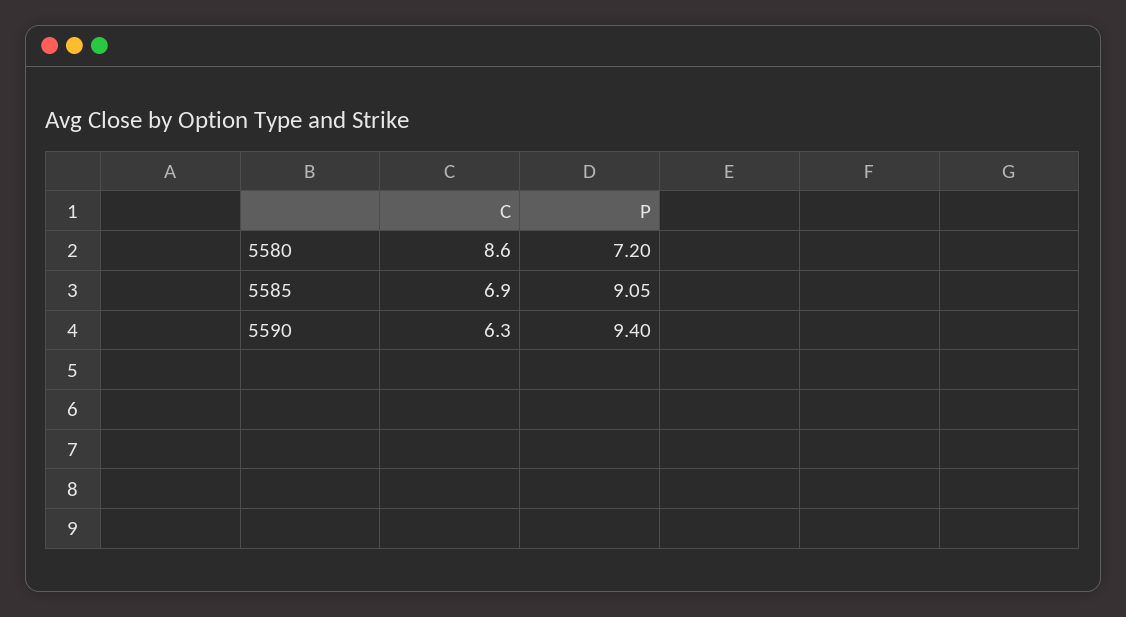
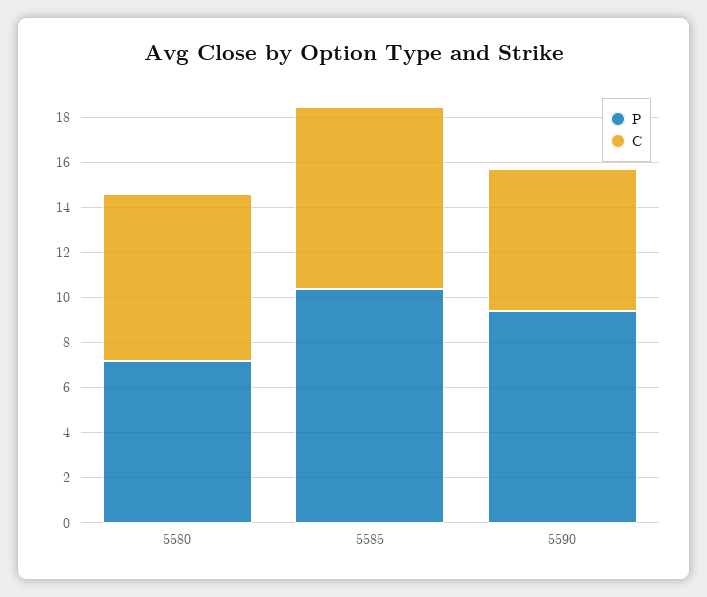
C, 5580: 8.6 -> 7.5
C, 5585: 6.9 -> 8
P, 5585: 9.05 -> 10.5

